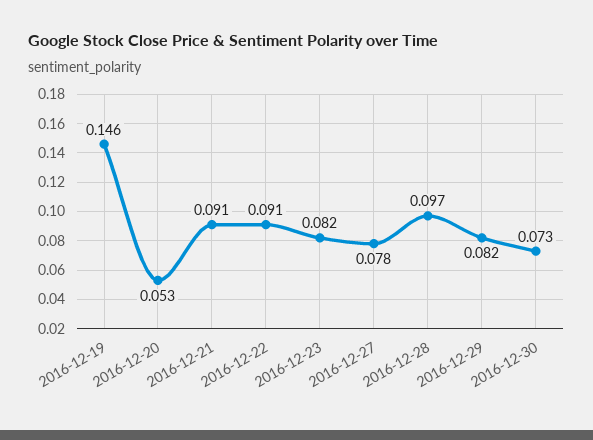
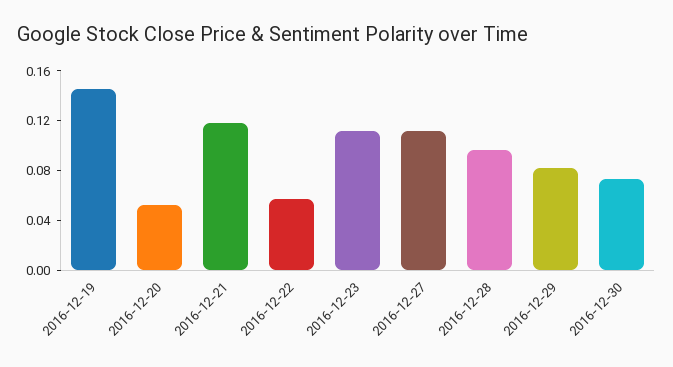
2016-12-21: 0.091 -> 0.12
2016-12-22: 0.091 -> 0.06
2016-12-23: 0.082 -> 0.11
2016-12-27: 0.078 -> 0.11

